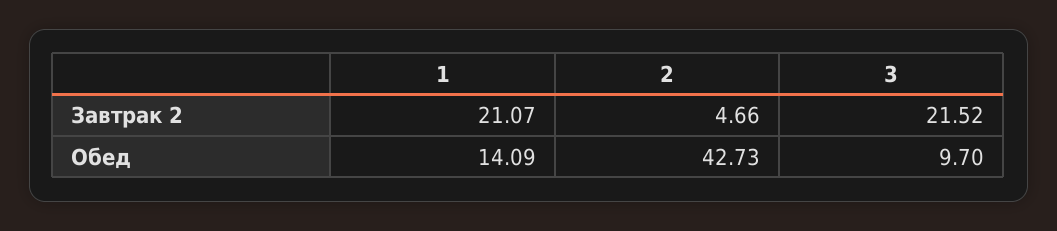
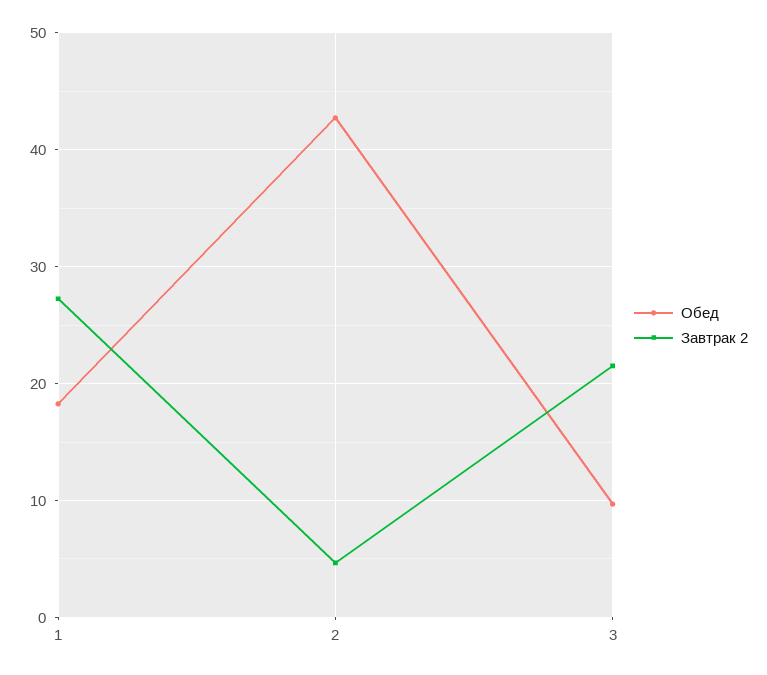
Завтрак 2, 1: 21.07 -> 27
Обед, 1: 14.09 -> 18

